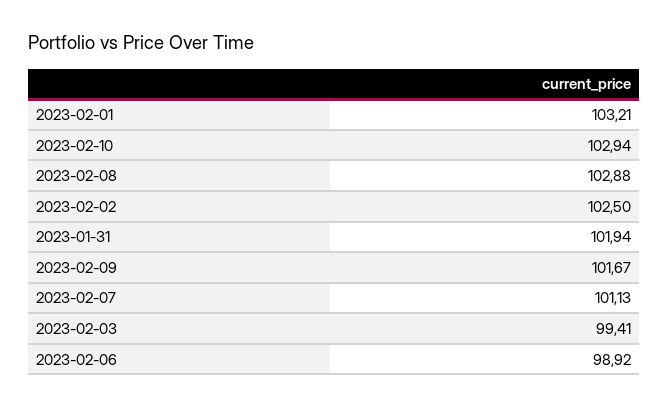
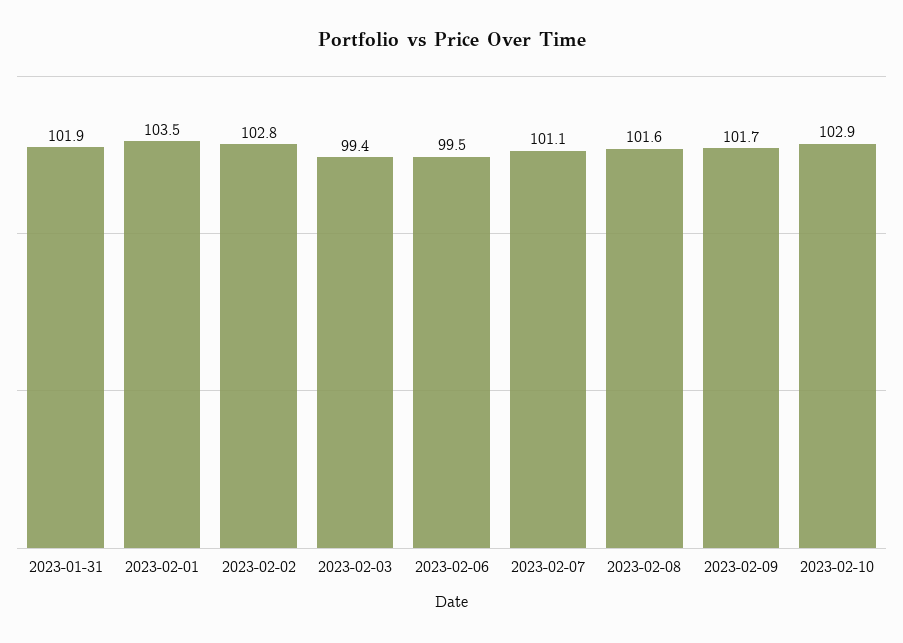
2023-02-01: 103.21 -> 103.5
2023-02-08: 102.88 -> 101.6
2023-02-02: 102.5 -> 102.8
2023-02-06: 98.92 -> 99.5

